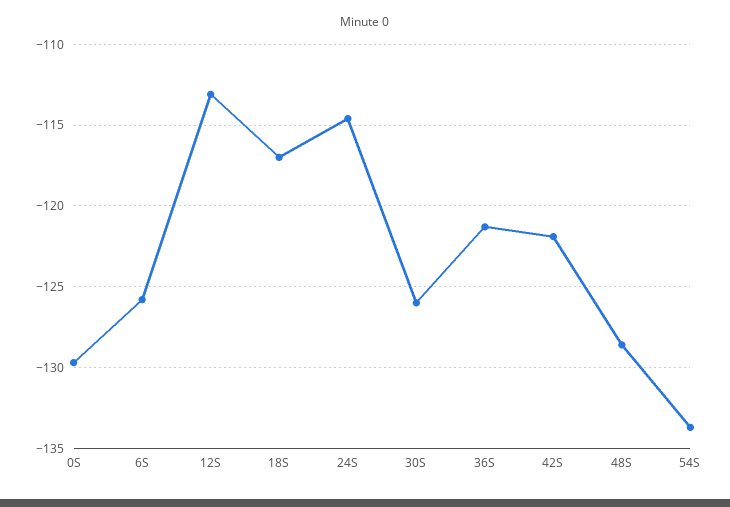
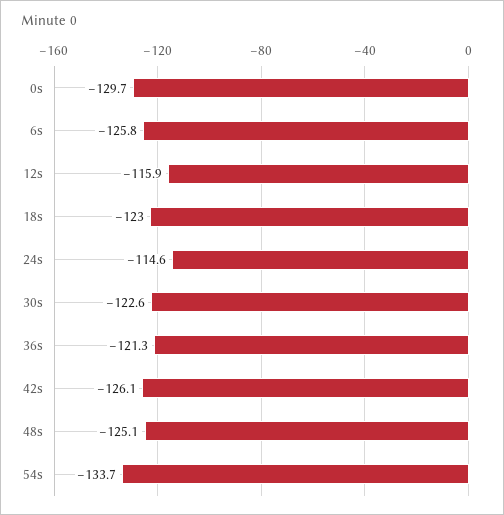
12S: -113 -> -115.9
18S: -117 -> -123
30S: -126 -> -122.6
42S: -122 -> -126.1
48S: -128.5 -> -125.1

